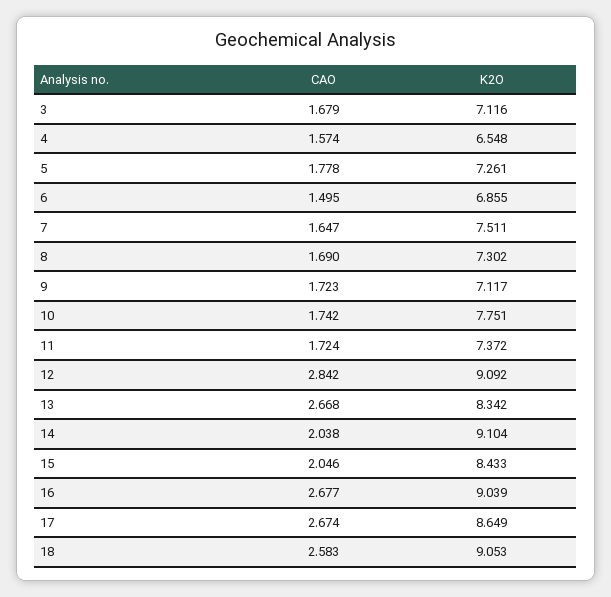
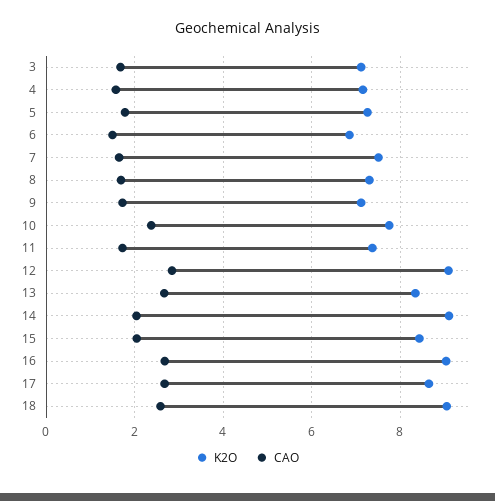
K2O, 4: 6.548 -> 7.2
CAO, 10: 1.742 -> 2.4

